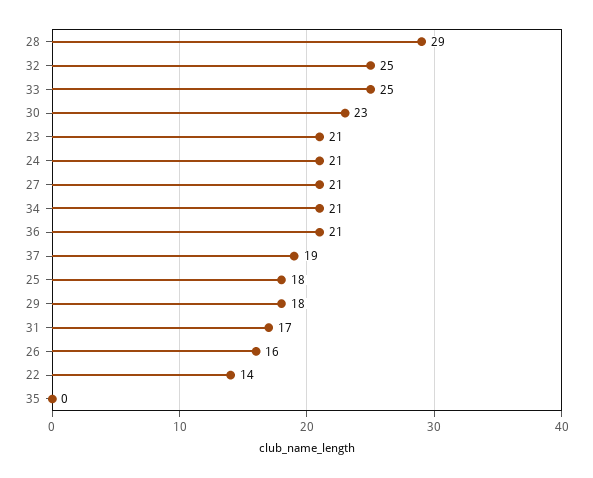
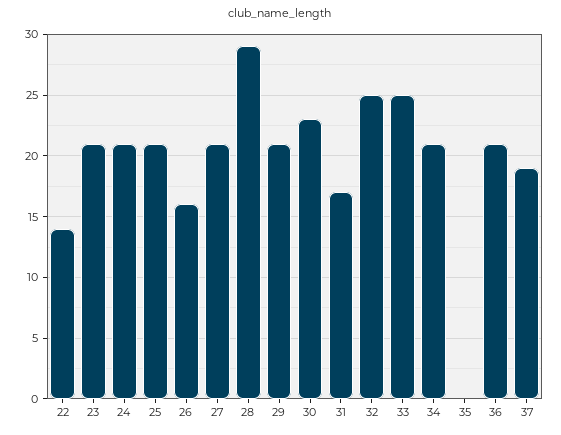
25: 18 -> 21
29: 18 -> 21

